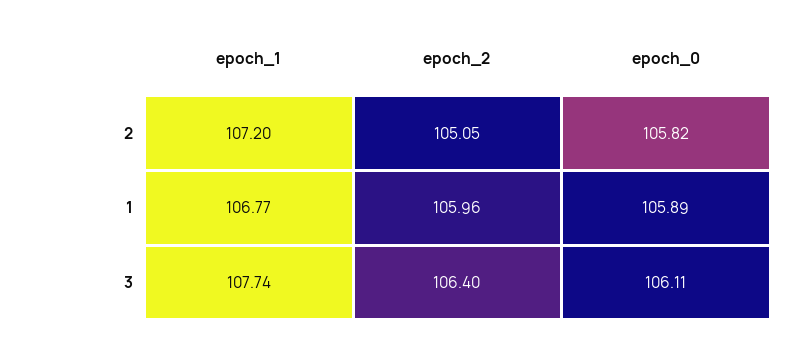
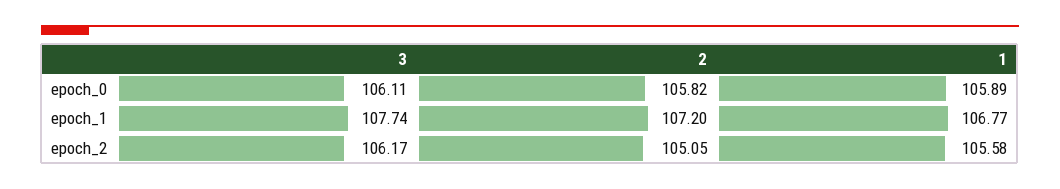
epoch_2, 1: 105.96 -> 105.58
epoch_2, 3: 106.4 -> 106.17

